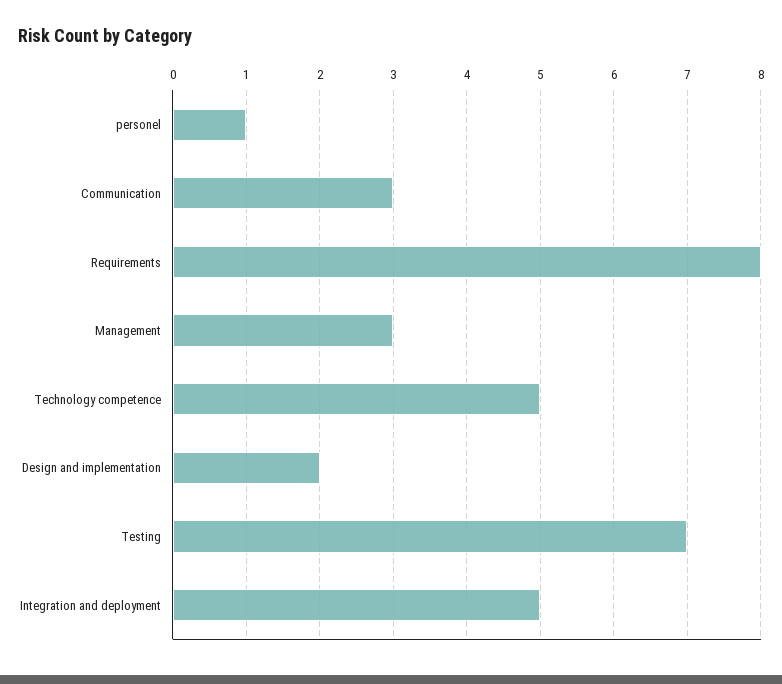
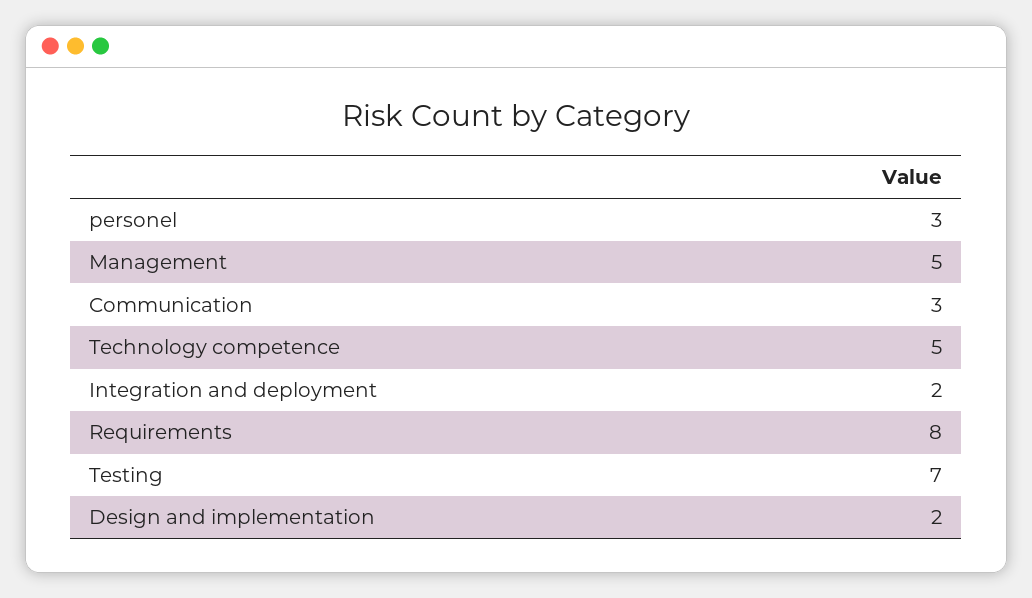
personel: 1 -> 3
Management: 3 -> 5
Integration and deployment: 5 -> 2

